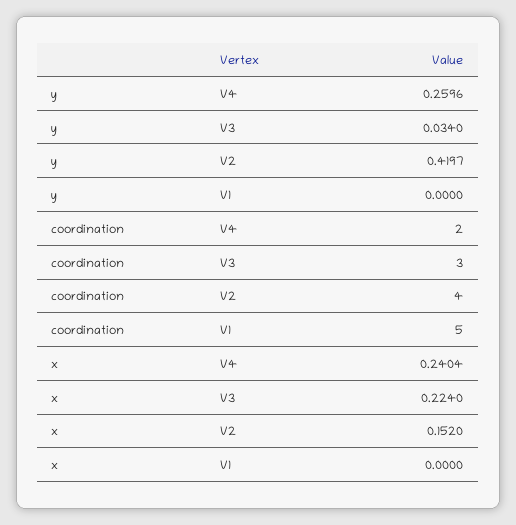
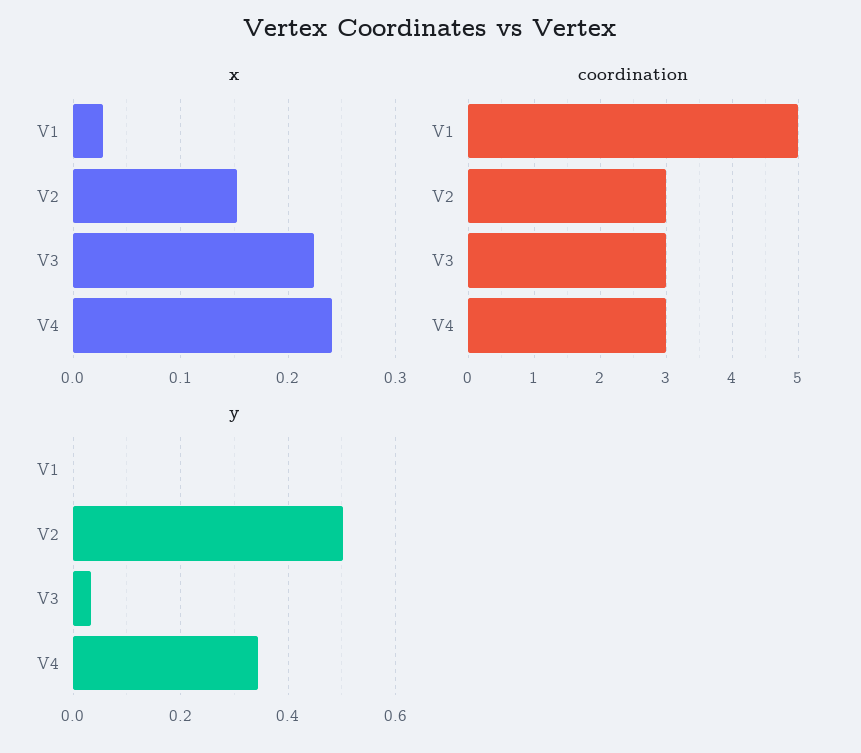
y, V4: 0.2596 -> 0.34
y, V2: 0.4197 -> 0.5
coordination, V4: 2 -> 3
coordination, V2: 4 -> 3
x, V1: 0 -> 0.03

